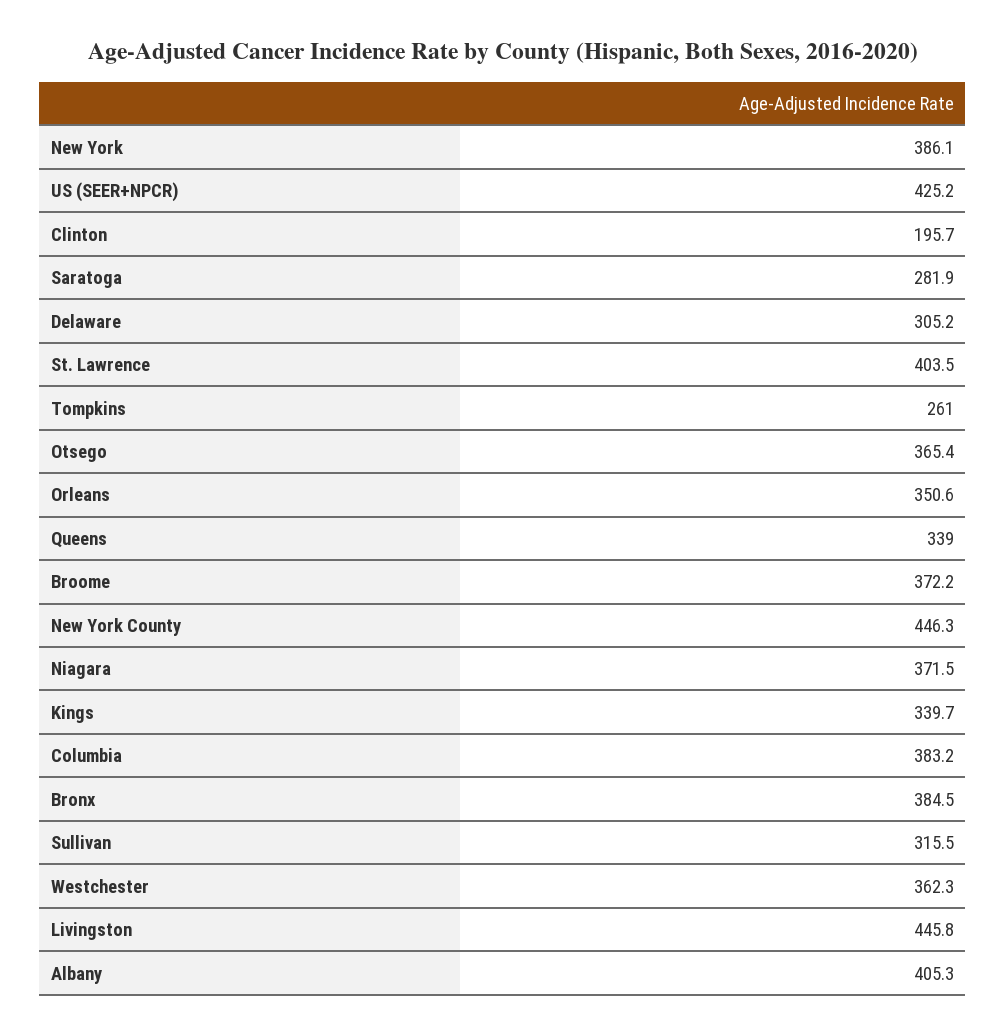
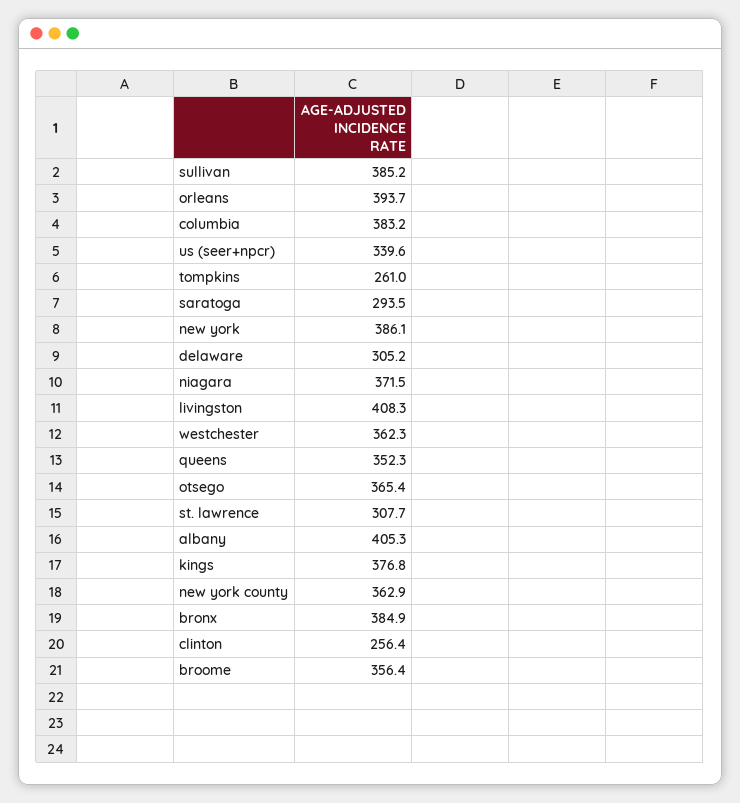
US (SEER+NPCR): 425.2 -> 339.6
Clinton: 195.7 -> 256.4
Saratoga: 281.9 -> 293.5
St. Lawrence: 403.5 -> 307.7
Orleans: 350.6 -> 393.7
Queens: 339 -> 352.3
Broome: 372.2 -> 356.4
New York County: 446.3 -> 362.9
Kings: 339.7 -> 376.8
Bronx: 384.5 -> 384.9
Sullivan: 315.5 -> 385.2
Livingston: 445.8 -> 408.3

